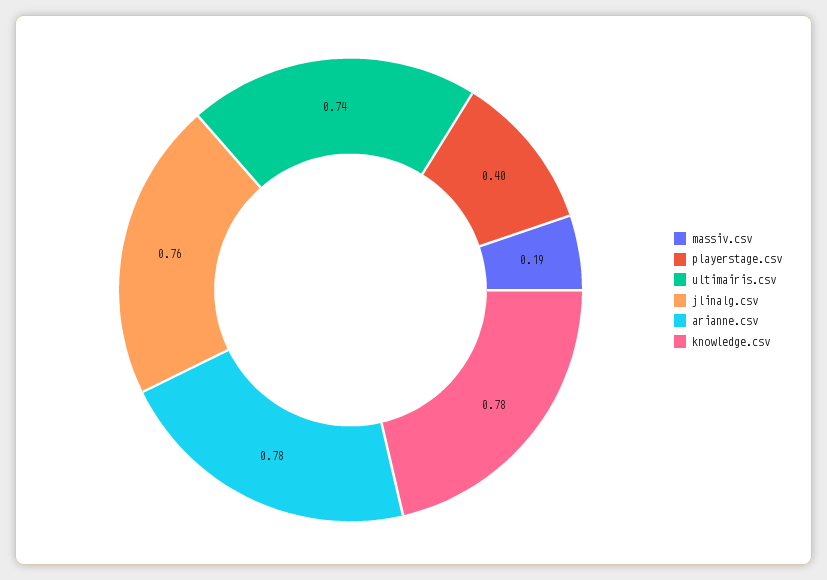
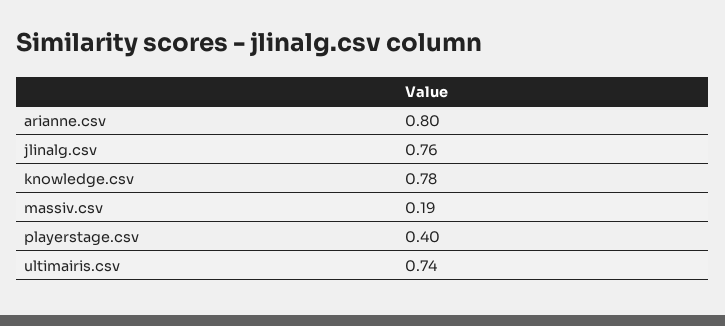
arianne.csv: 0.78 -> 0.8

